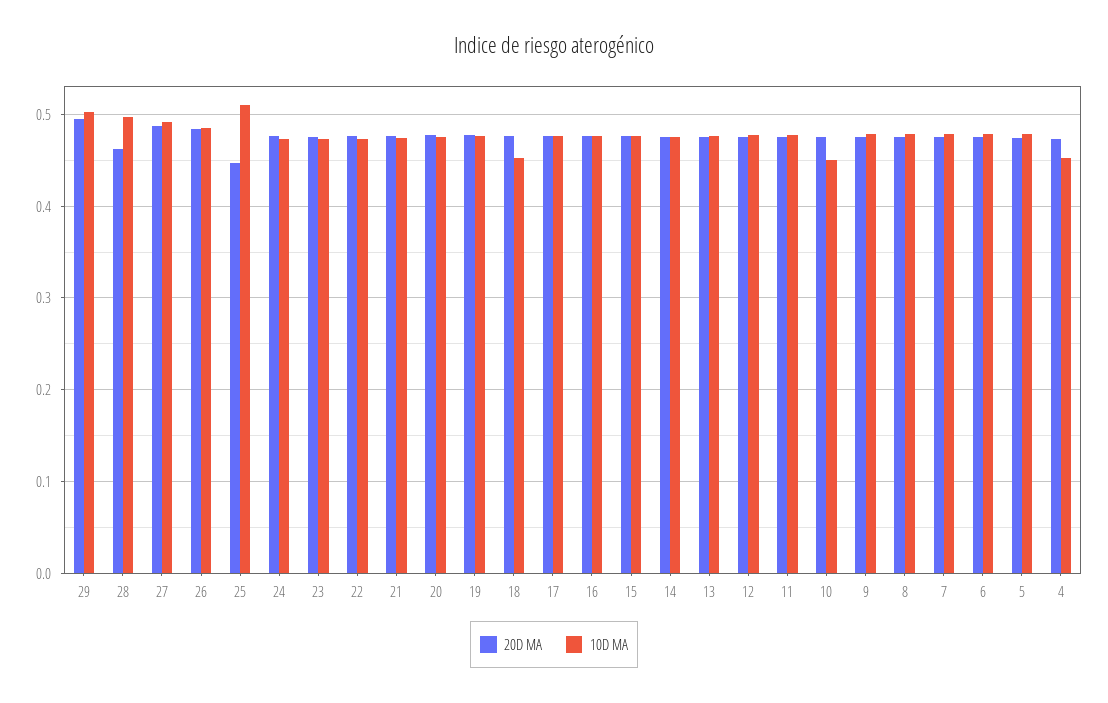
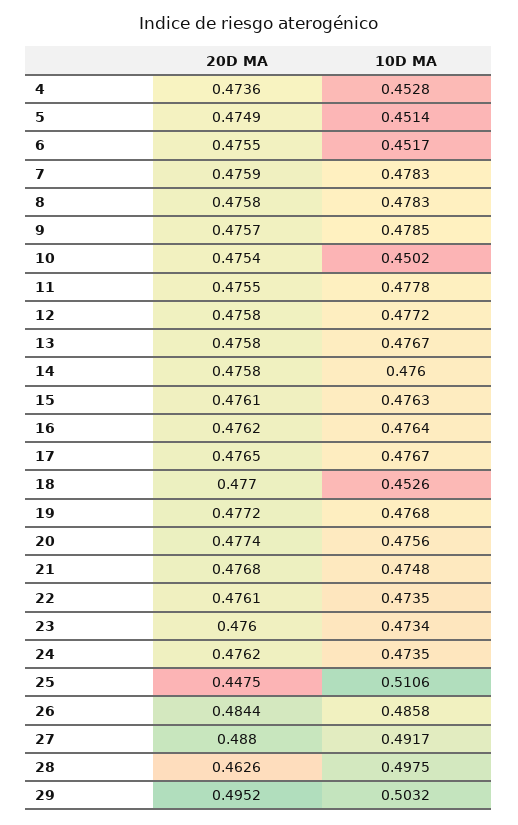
10D MA, 6: 0.48 -> 0.4517
10D MA, 5: 0.48 -> 0.4514

